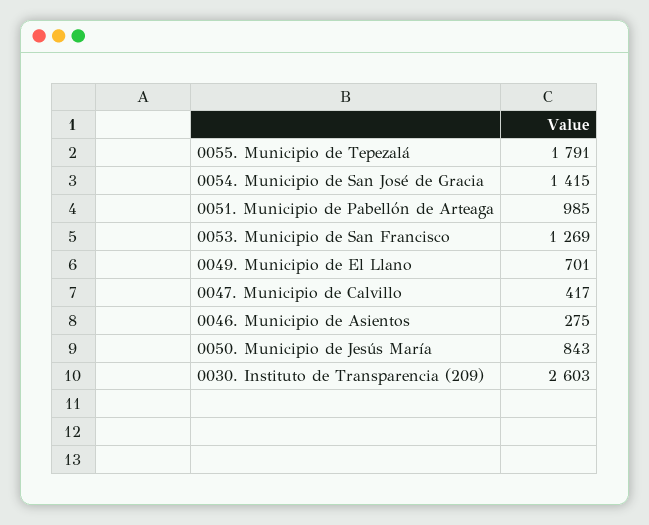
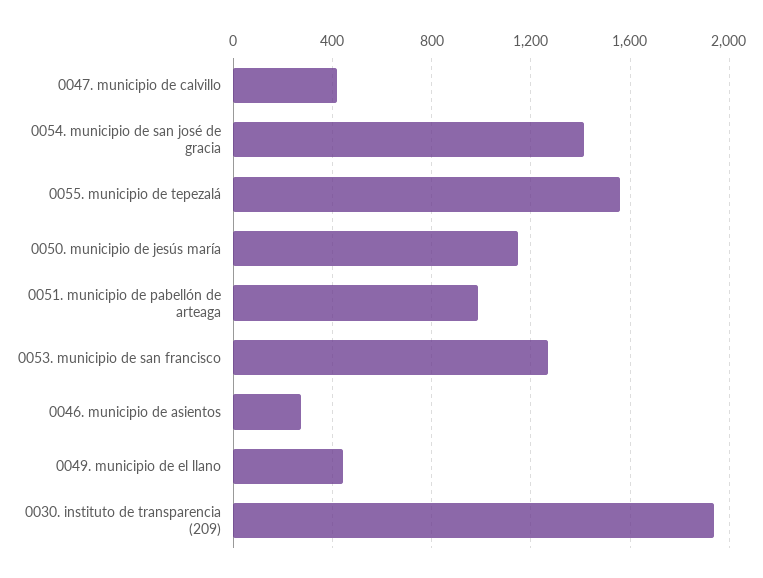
0055. Municipio de Tepezalá: 1791 -> 1550
0049. Municipio de El Llano: 701 -> 450
0050. Municipio de Jesús María: 843 -> 1150
0030. Instituto de Transparencia (209): 2603 -> 1950

